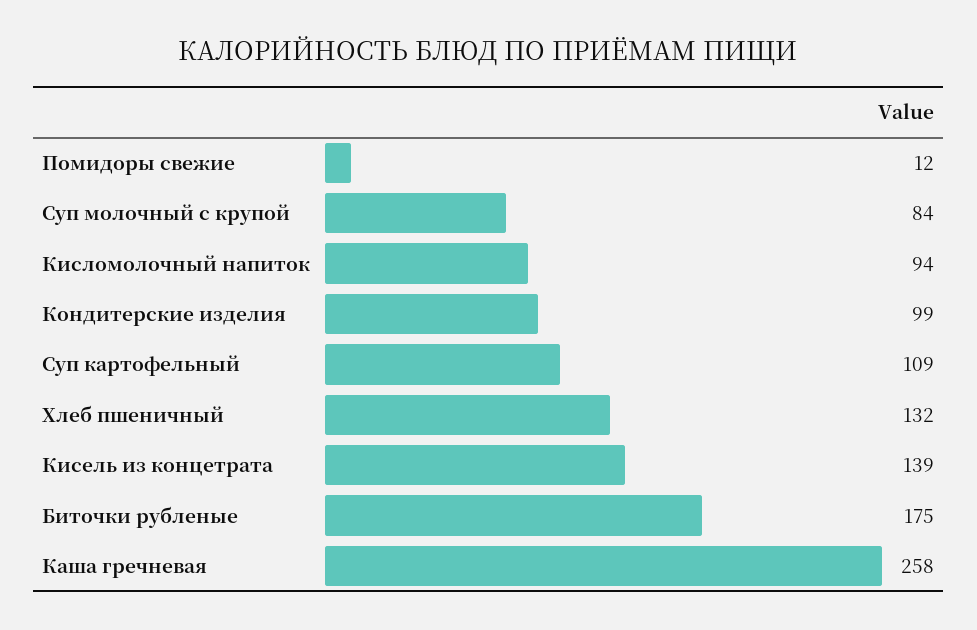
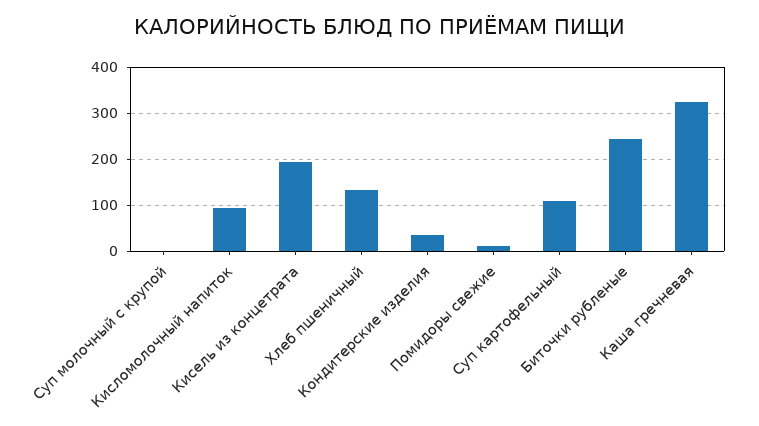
Суп молочный с крупой: 84 -> 0
Кондитерские изделия: 99 -> 40
Кисель из концетрата: 139 -> 200
Биточки рубленые: 175 -> 240
Каша гречневая: 258 -> 320

